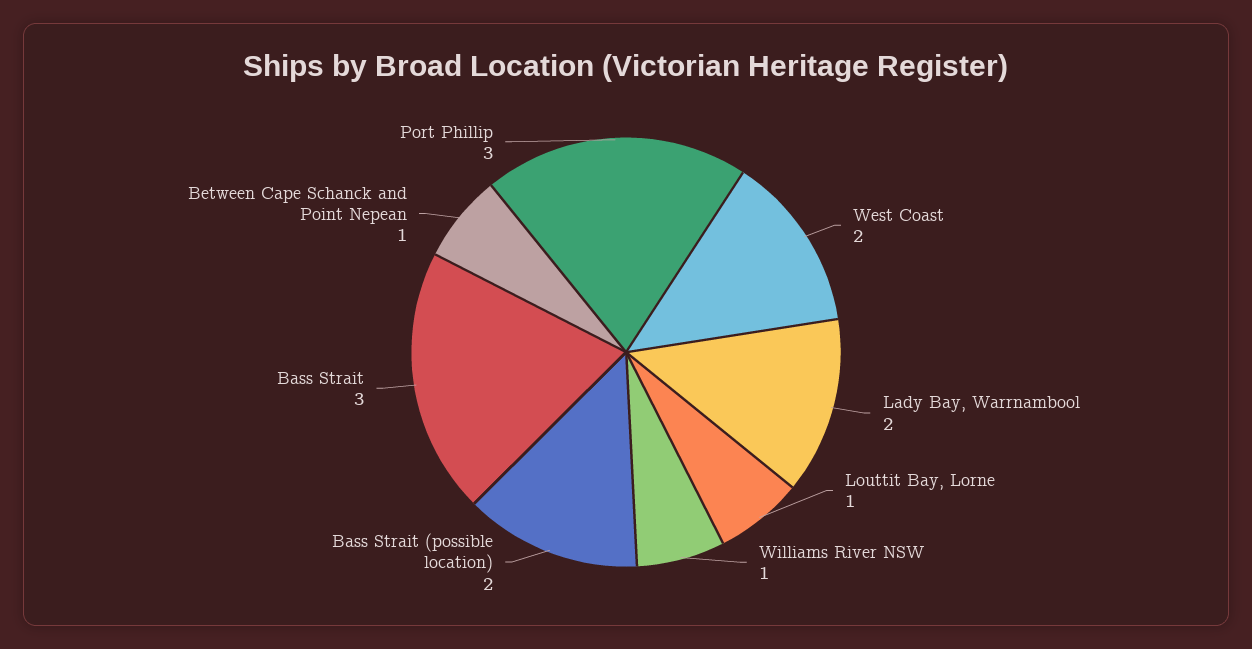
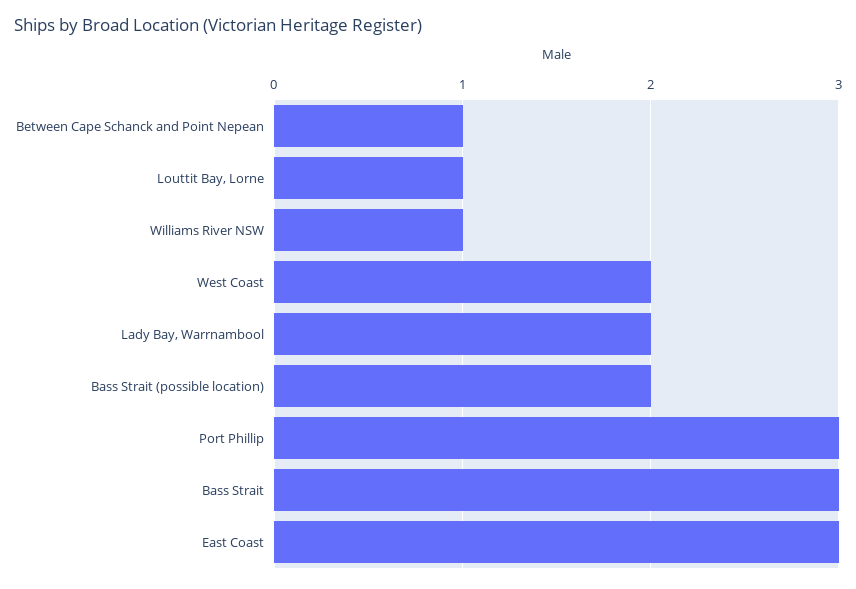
East Coast: none -> 3

